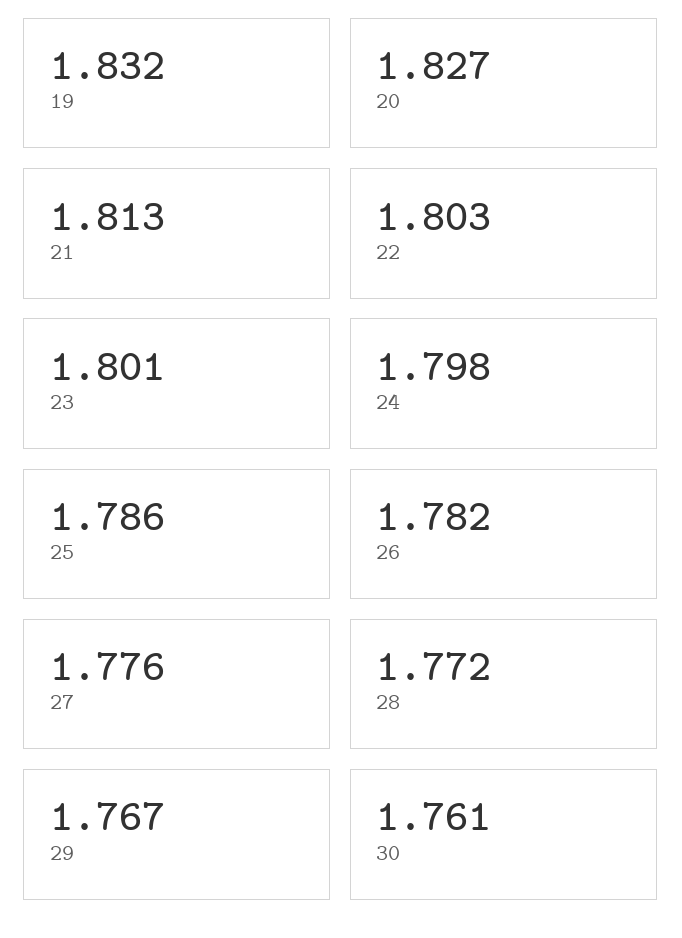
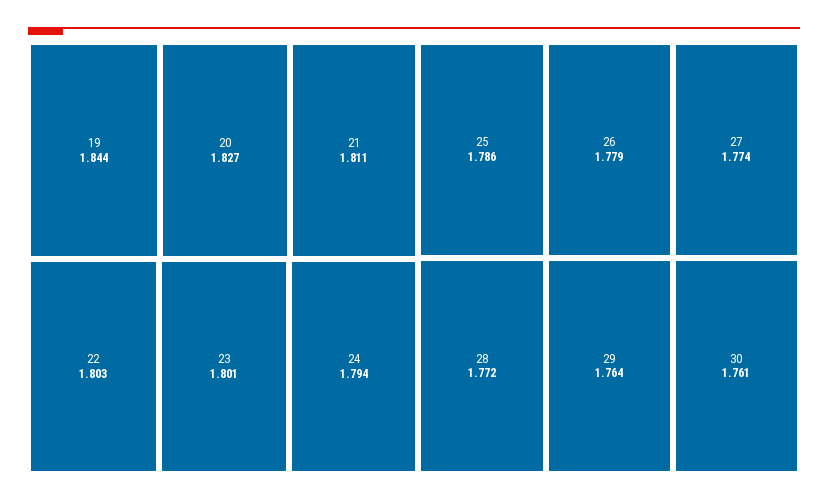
19: 1.832 -> 1.844
21: 1.813 -> 1.811
24: 1.798 -> 1.794
26: 1.782 -> 1.779
27: 1.776 -> 1.774
29: 1.767 -> 1.764

